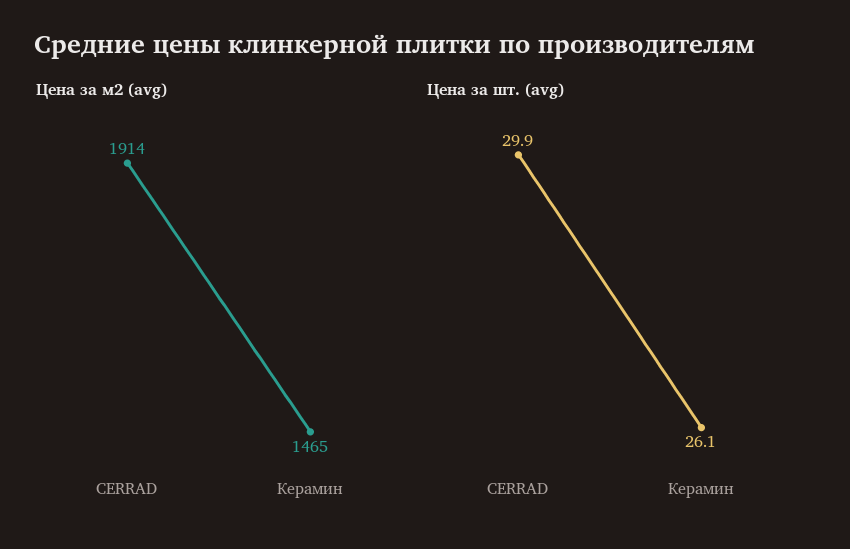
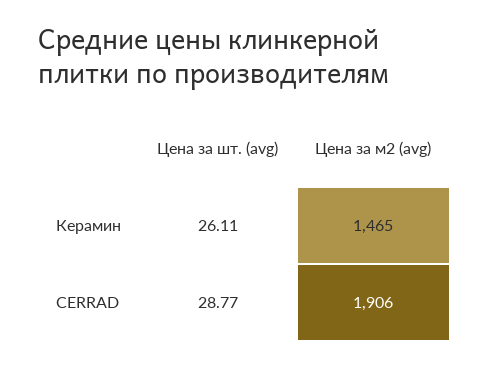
Цена за м2 (avg), CERRAD: 1914 -> 1906
Цена за шт. (avg), CERRAD: 29.9 -> 28.77

